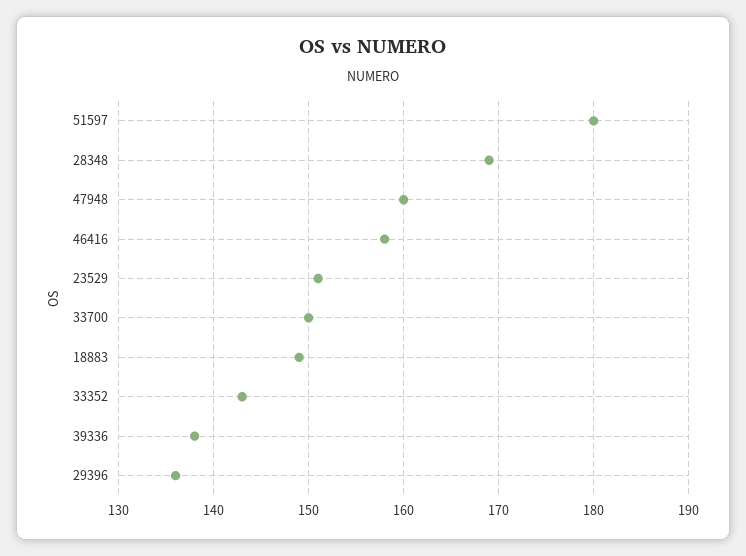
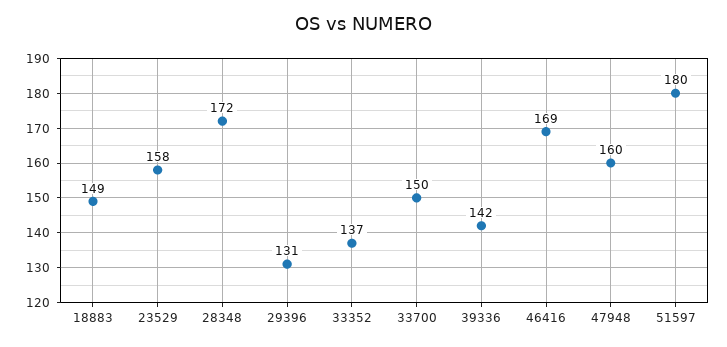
28348: 169 -> 172
46416: 158 -> 169
23529: 151 -> 158
33352: 143 -> 137
39336: 138 -> 142
29396: 136 -> 131

